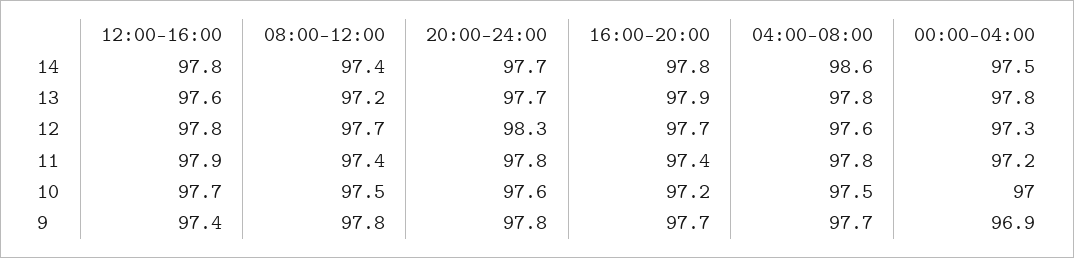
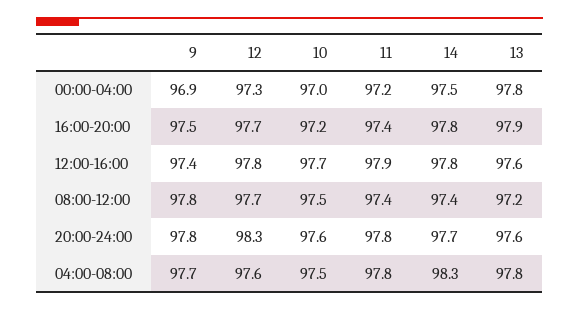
04:00-08:00, 14: 98.6 -> 98.3
20:00-24:00, 13: 97.7 -> 97.6
16:00-20:00, 9: 97.7 -> 97.5

